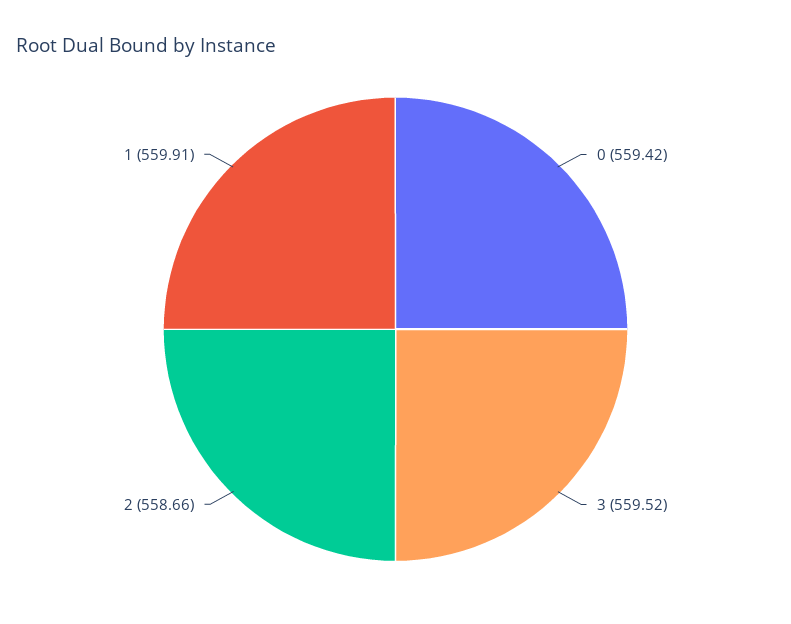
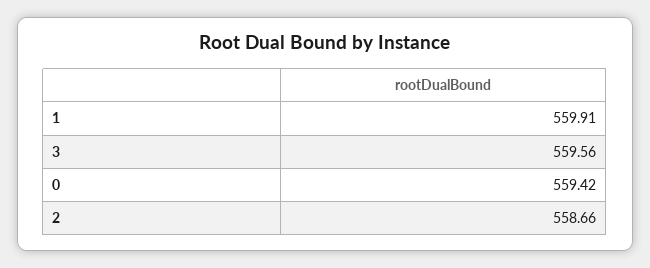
3: 559.52 -> 559.56

